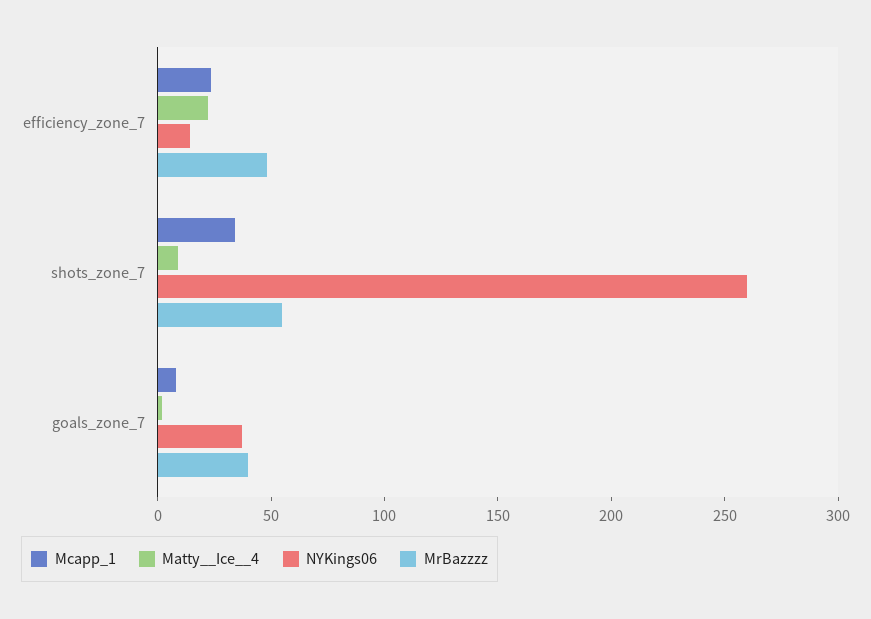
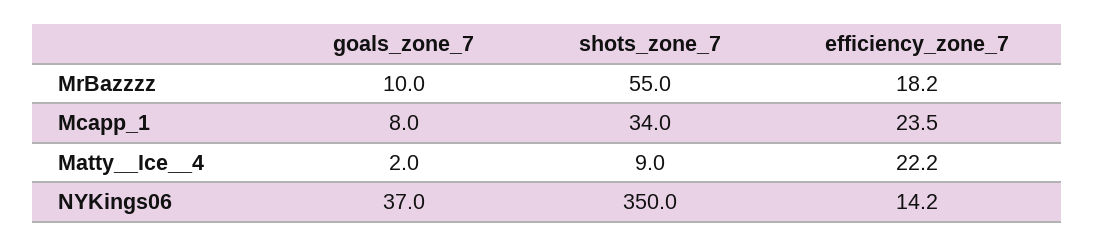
MrBazzzz, efficiency_zone_7: 50 -> 18.2
NYKings06, shots_zone_7: 260 -> 350
MrBazzzz, goals_zone_7: 40 -> 10

